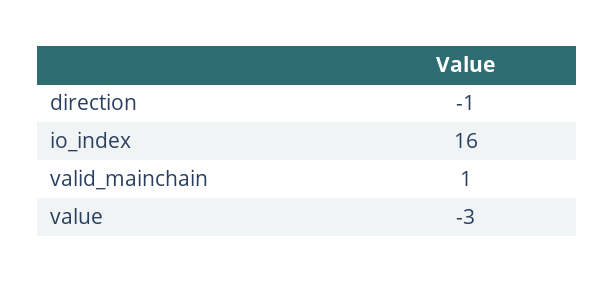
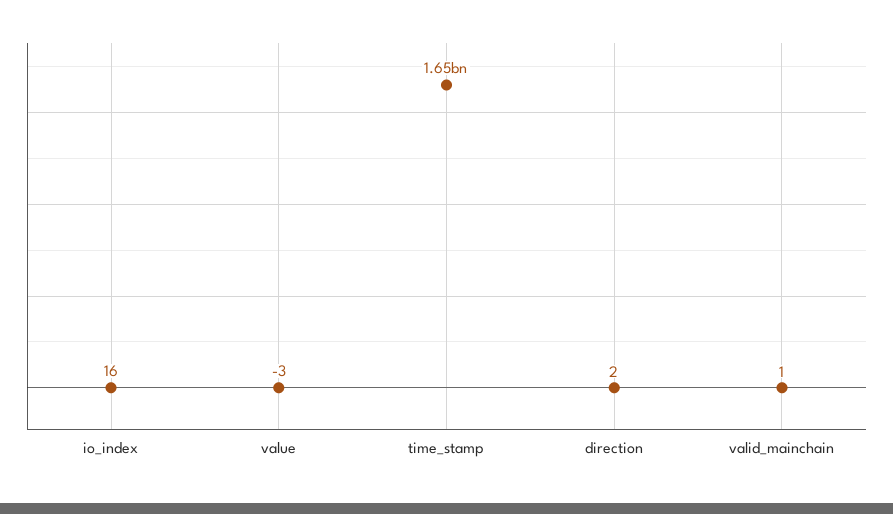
direction: -1 -> 2
time_stamp: none -> 1650000000

